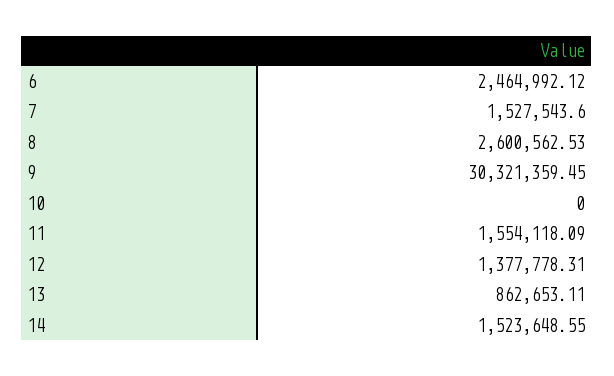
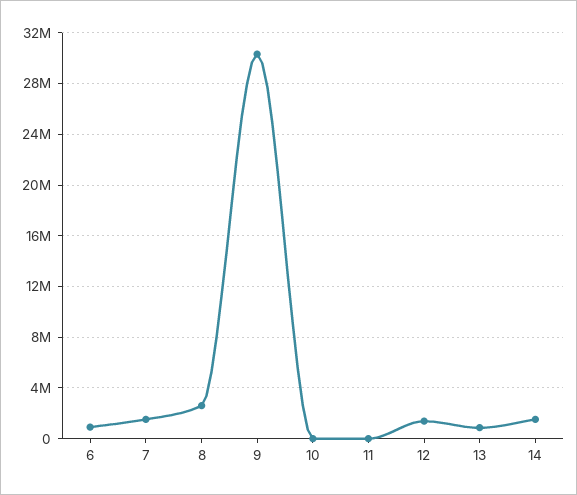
6: 2464992.12 -> 1000000
11: 1554118.09 -> 0

